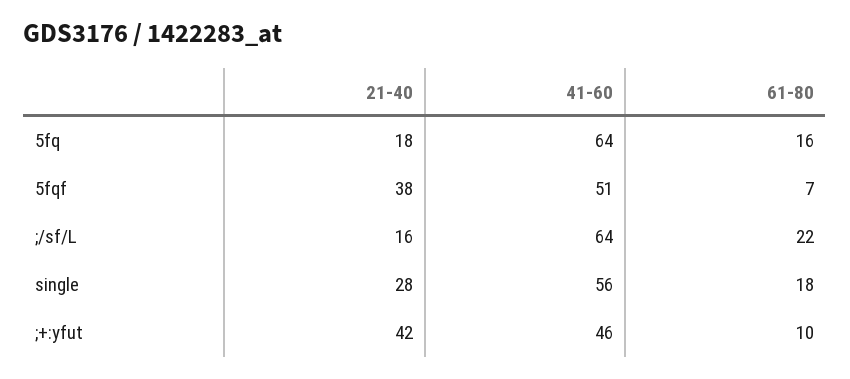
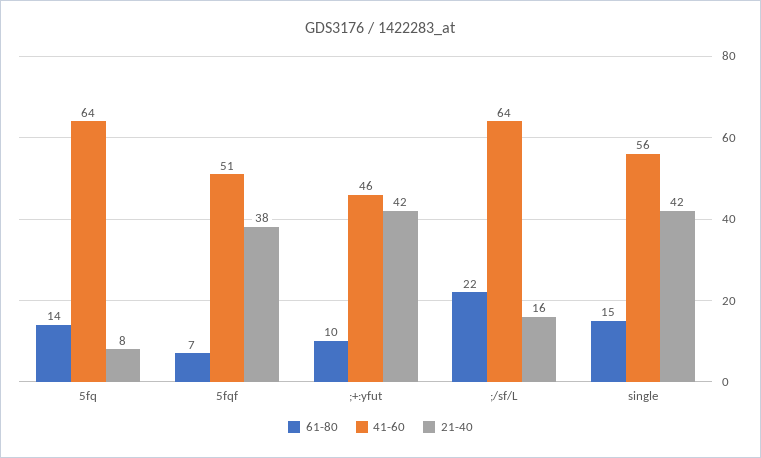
21-40, 5fq: 18 -> 8
61-80, 5fq: 16 -> 14
21-40, single: 28 -> 42
61-80, single: 18 -> 15

